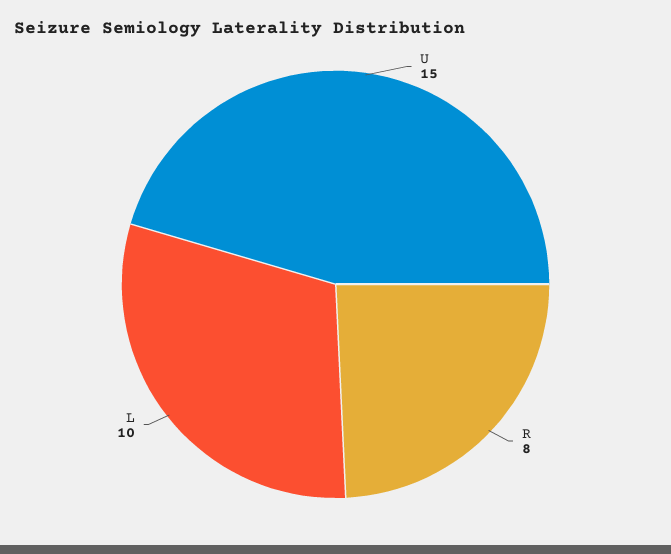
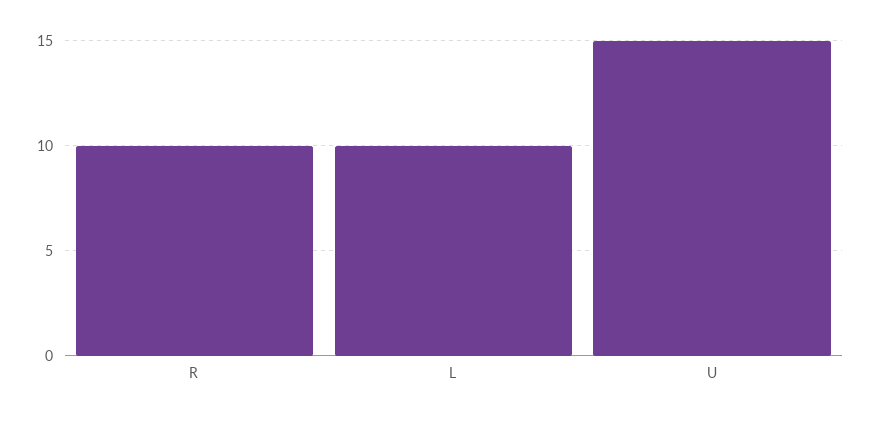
R: 8 -> 10

